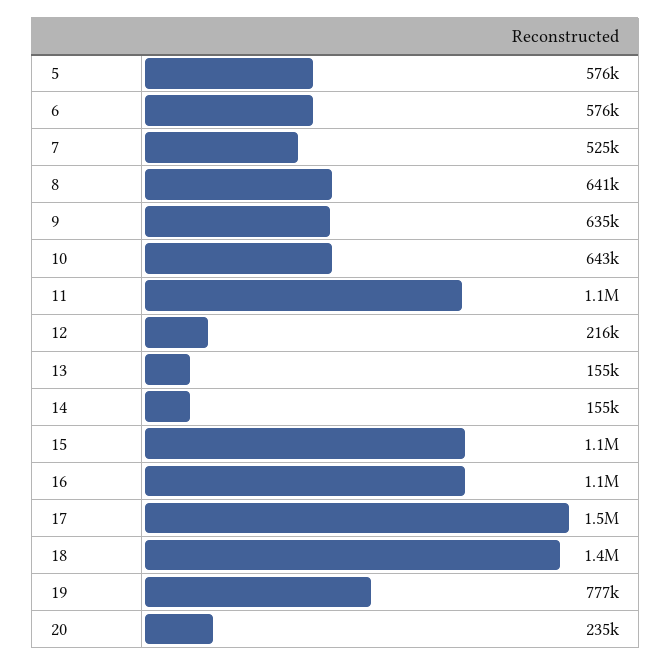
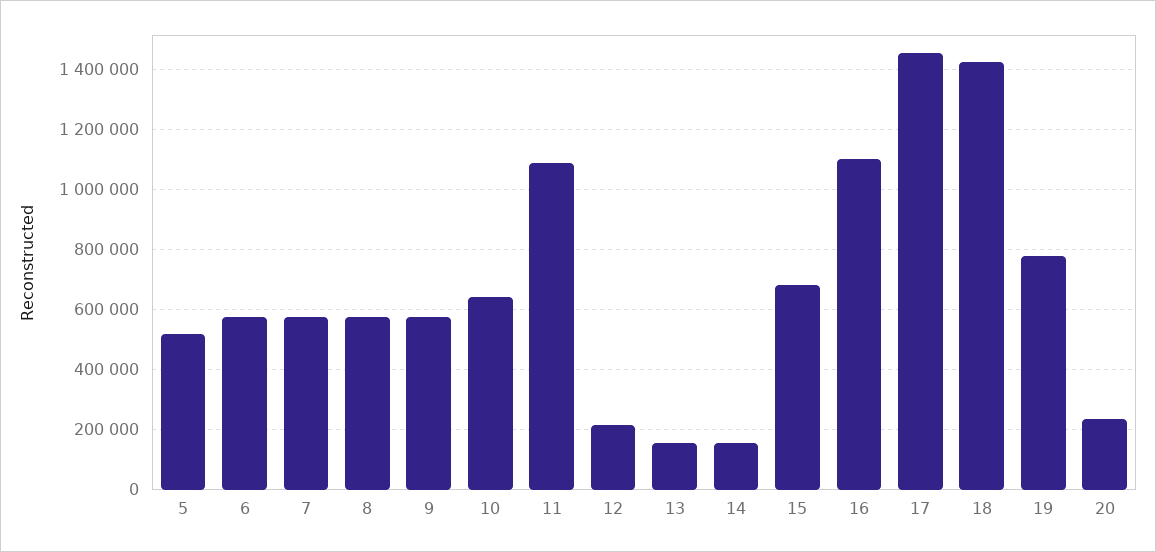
5: 576000 -> 520000
7: 525000 -> 580000
8: 641000 -> 580000
9: 635000 -> 580000
15: 1100000 -> 680000

